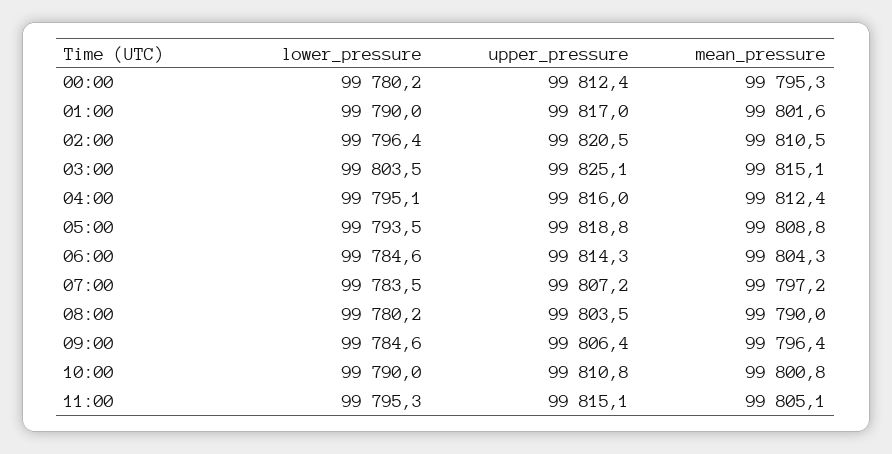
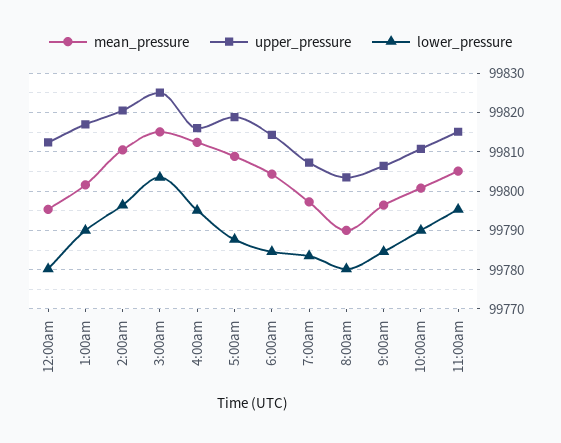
lower_pressure, 05:00: 99793.5 -> 99788

